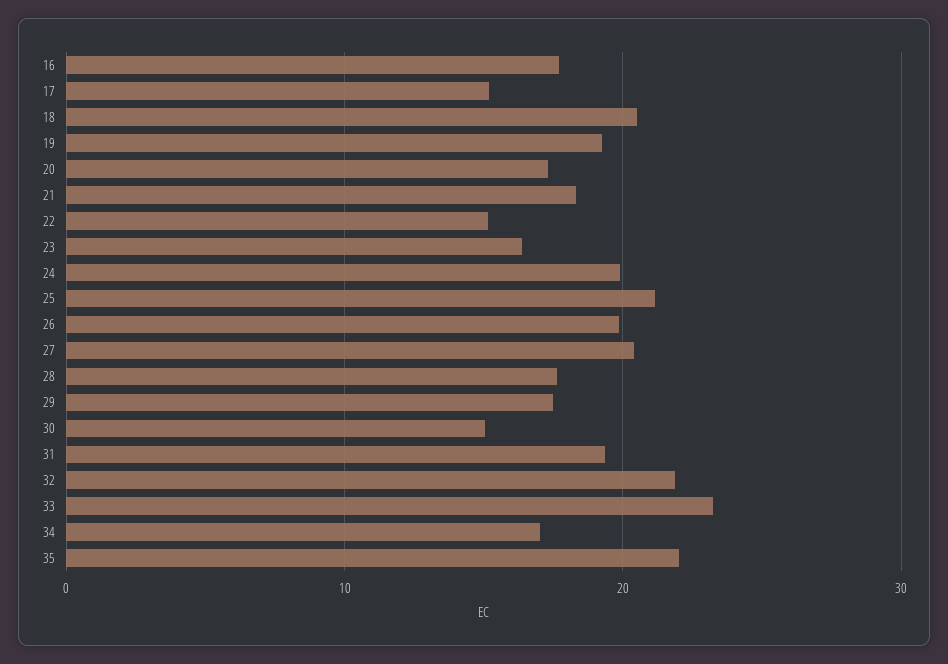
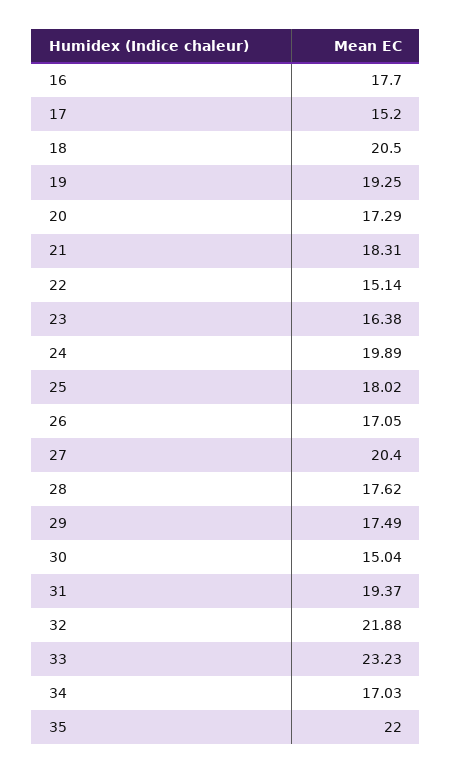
25: 21 -> 18.02
26: 20 -> 17.05

